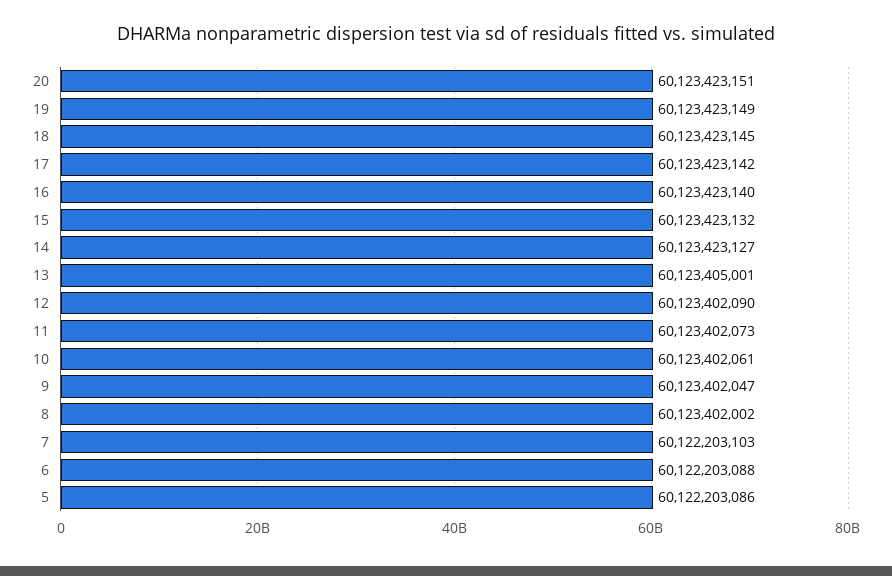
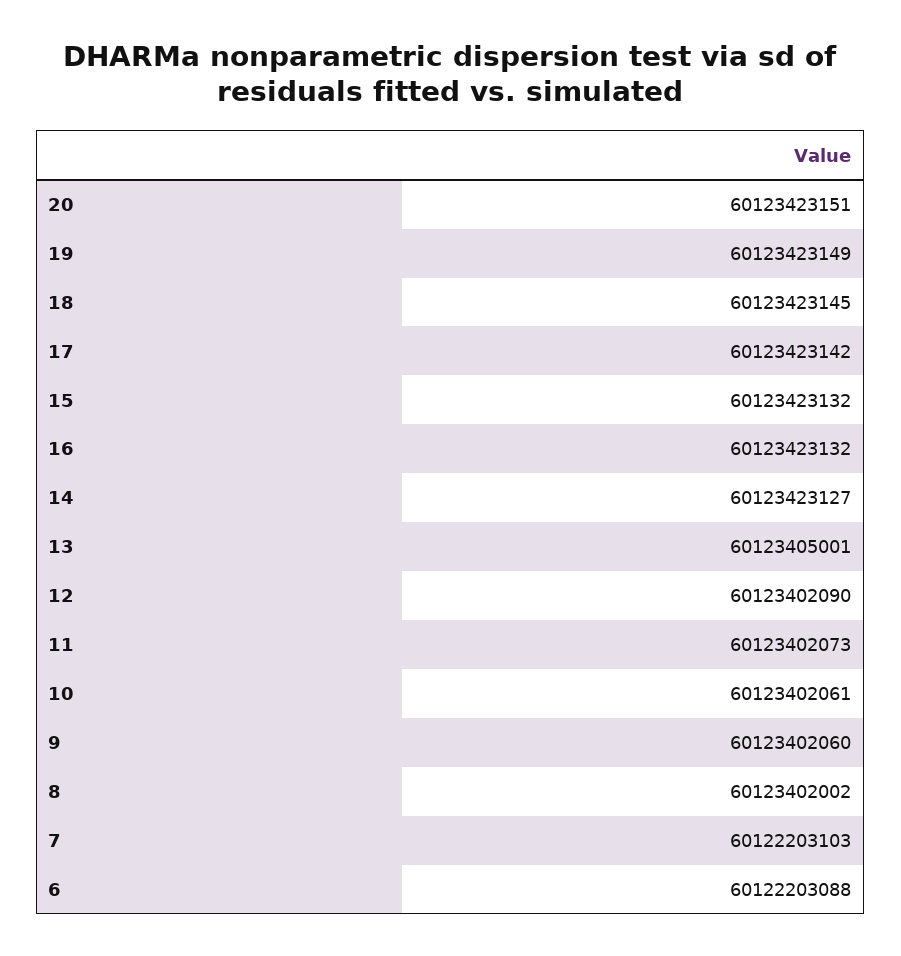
16: 60123423140 -> 60123423132
9: 60123402047 -> 60123402060
5: 60122203086 -> none

